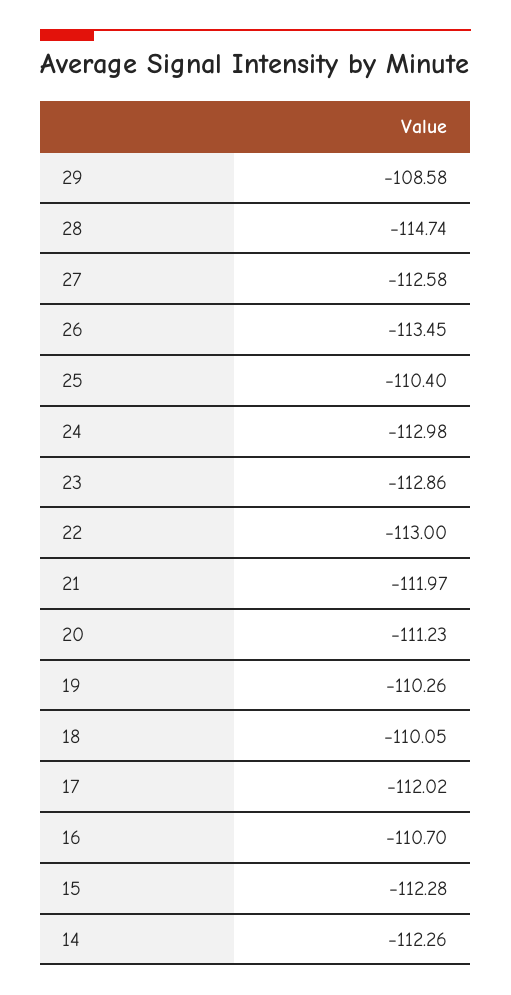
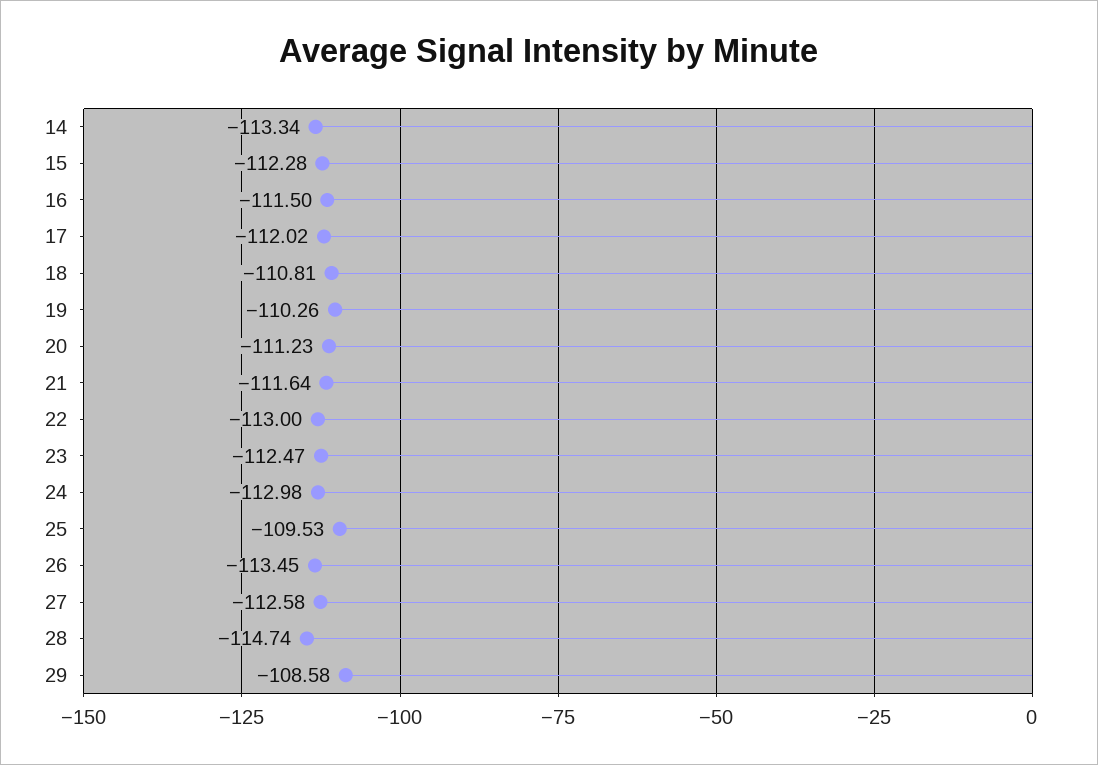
25: -110.4 -> -109.53
23: -112.86 -> -112.47
21: -111.97 -> -111.64
18: -110.05 -> -110.81
16: -110.7 -> -111.5
14: -112.26 -> -113.34

